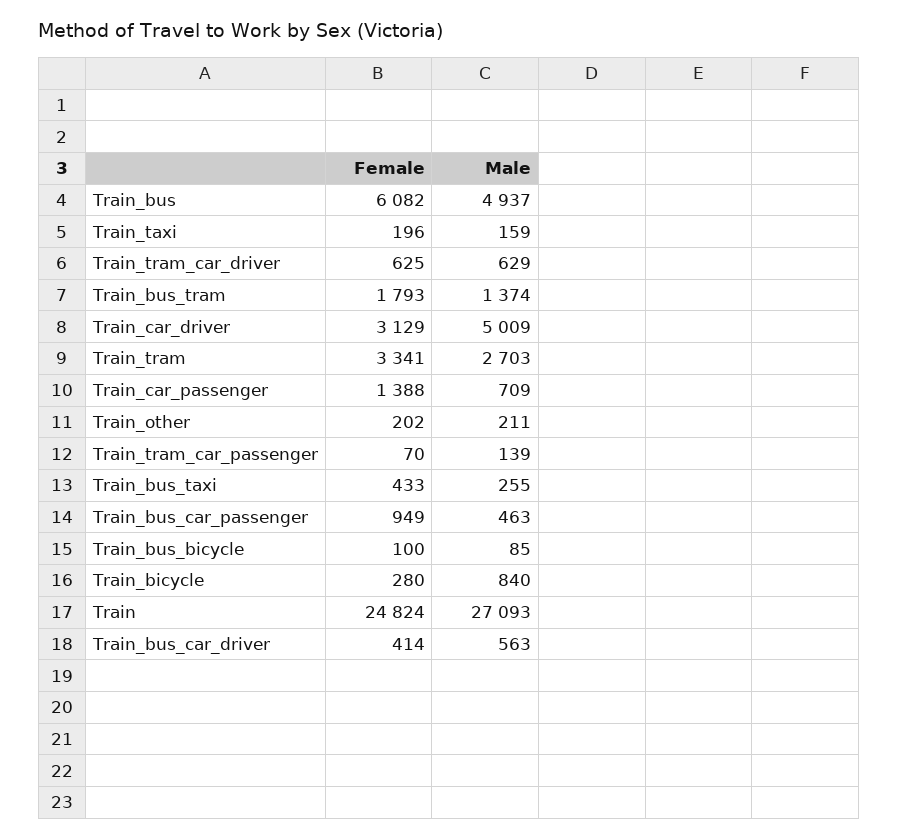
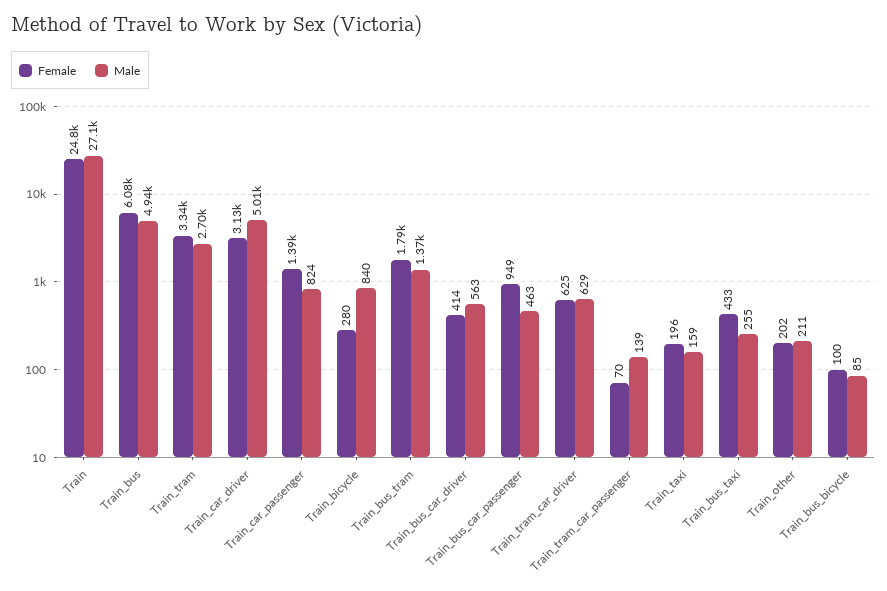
Male, Train_car_passenger: 709 -> 824

